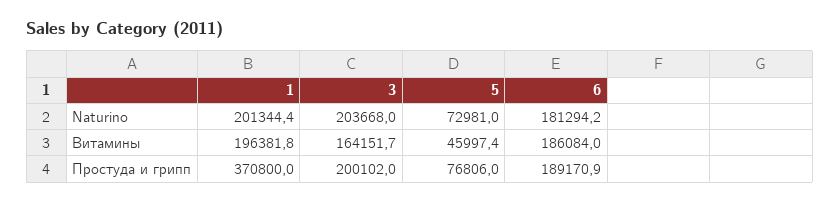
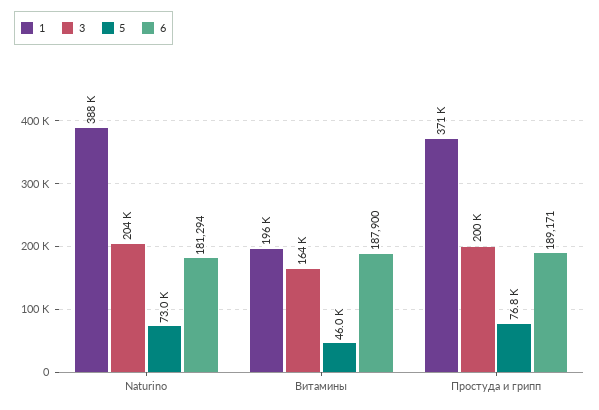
1, Naturino: 201344.4 -> 388000
6, Витамины: 186084 -> 187900

